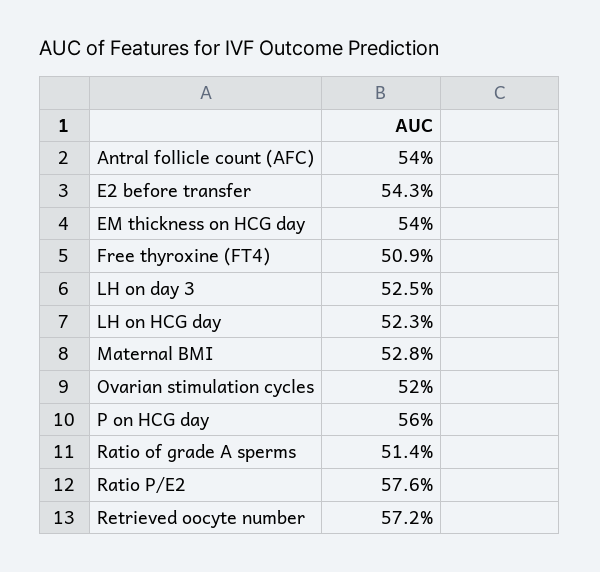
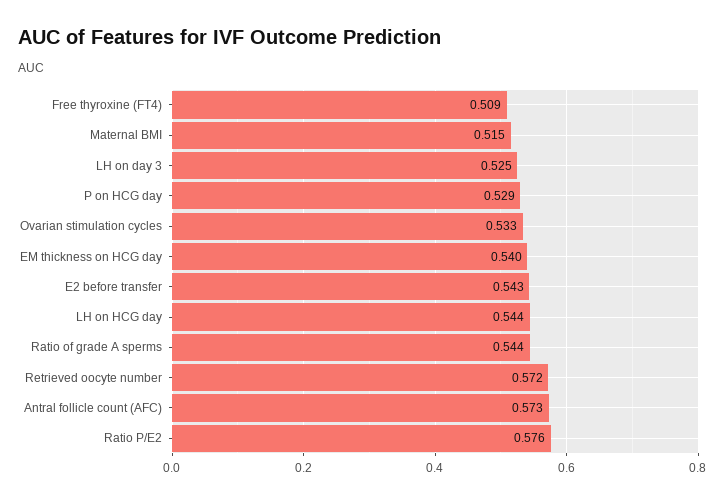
Antral follicle count (AFC): 0.54 -> 0.573
LH on HCG day: 0.523 -> 0.544
Maternal BMI: 0.528 -> 0.515
Ovarian stimulation cycles: 0.52 -> 0.533
P on HCG day: 0.56 -> 0.529
Ratio of grade A sperms: 0.514 -> 0.544

